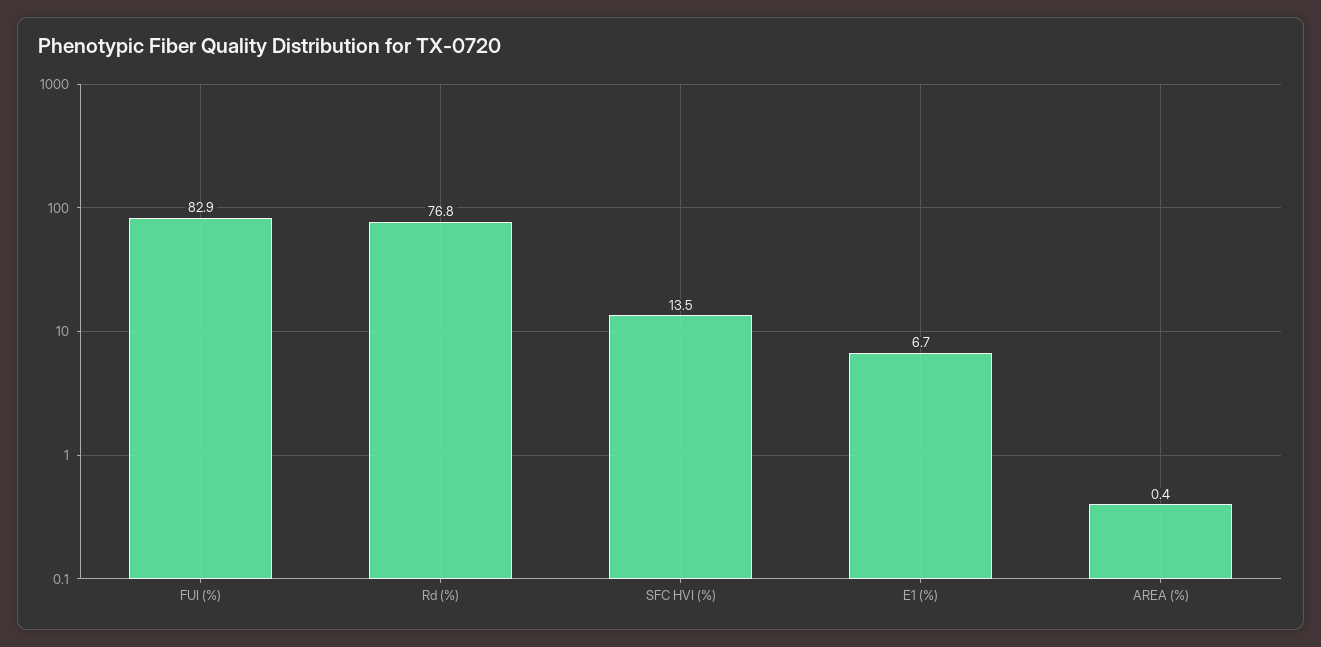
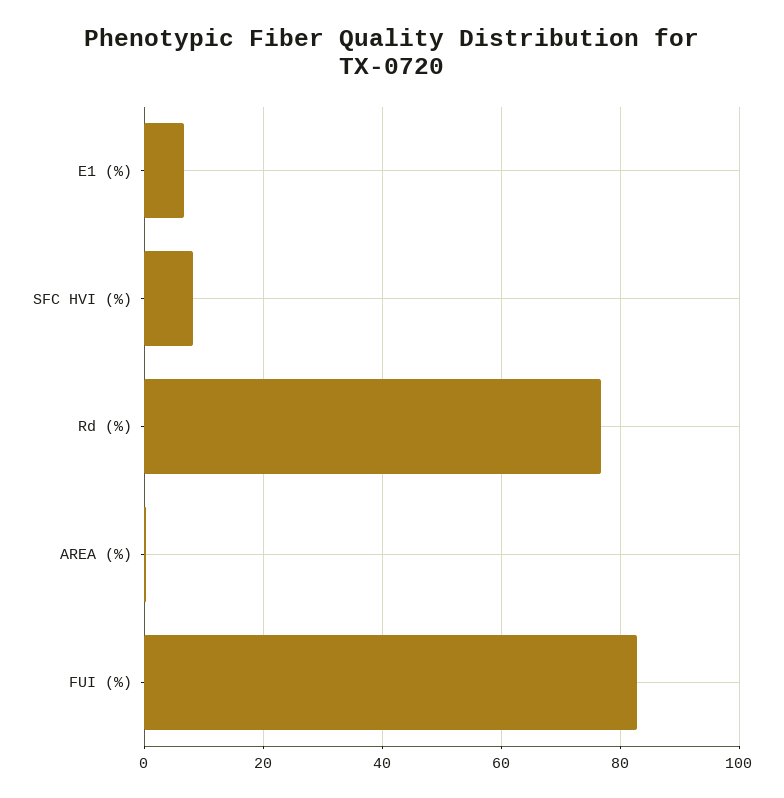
SFC HVI (%): 13.5 -> 8

